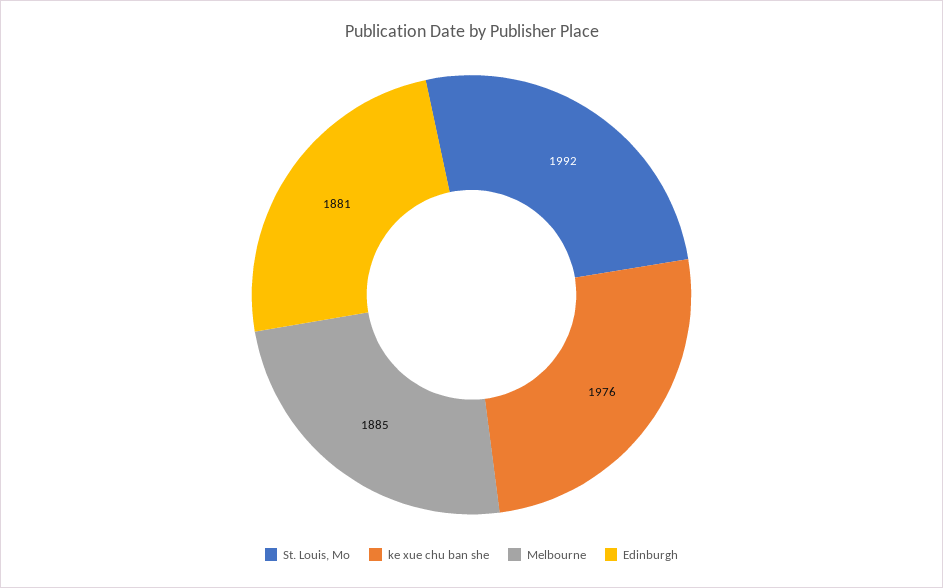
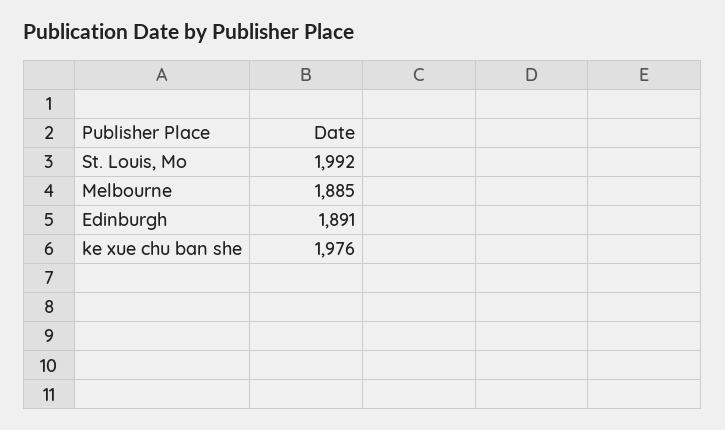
Edinburgh: 1881 -> 1891

